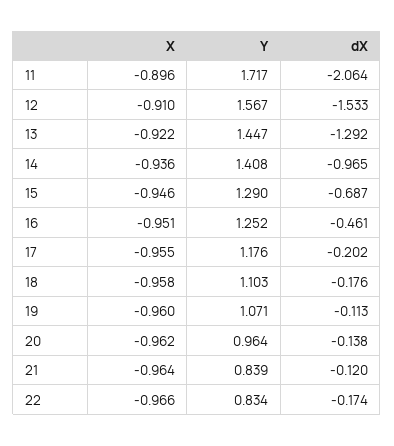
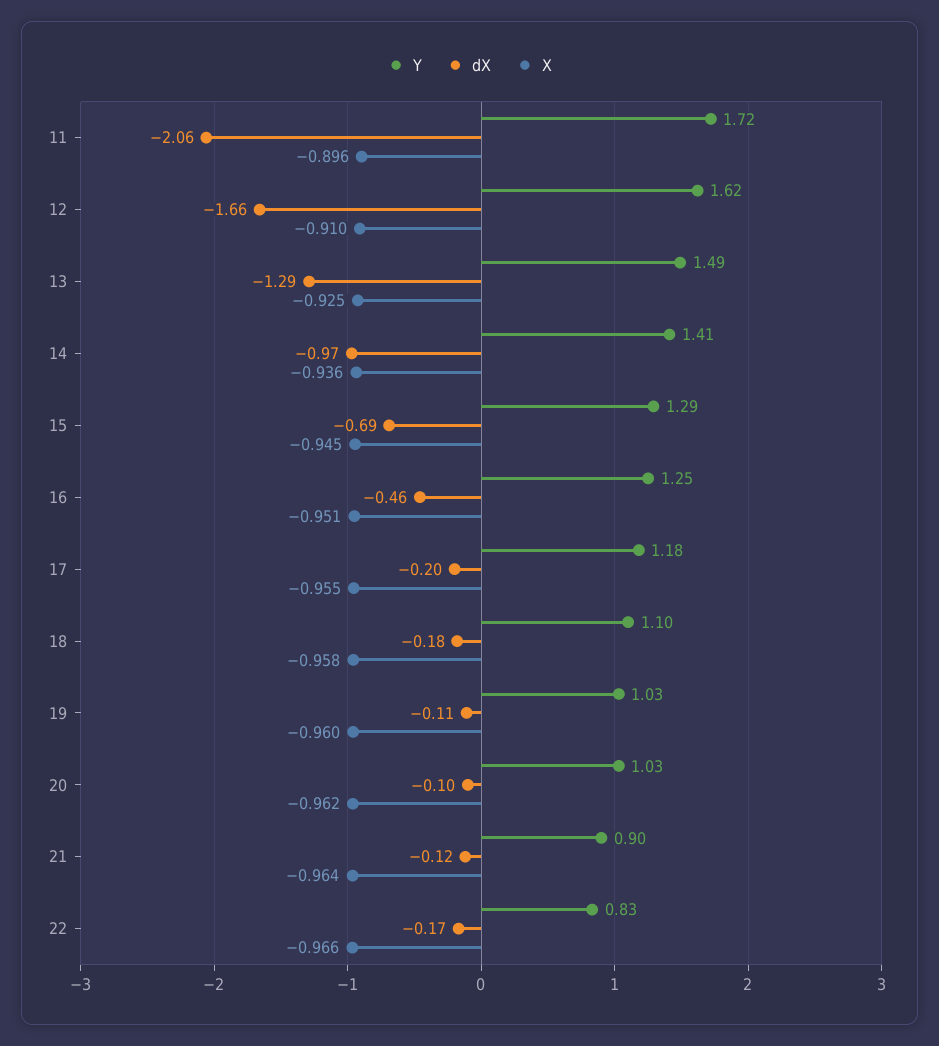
Y, 12: 1.567 -> 1.62
dX, 12: -1.533 -> -1.66
X, 13: -0.922 -> -0.925
Y, 13: 1.447 -> 1.49
X, 15: -0.946 -> -0.945
Y, 19: 1.071 -> 1.03
Y, 20: 0.964 -> 1.03
dX, 20: -0.138 -> -0.1
Y, 21: 0.839 -> 0.9

